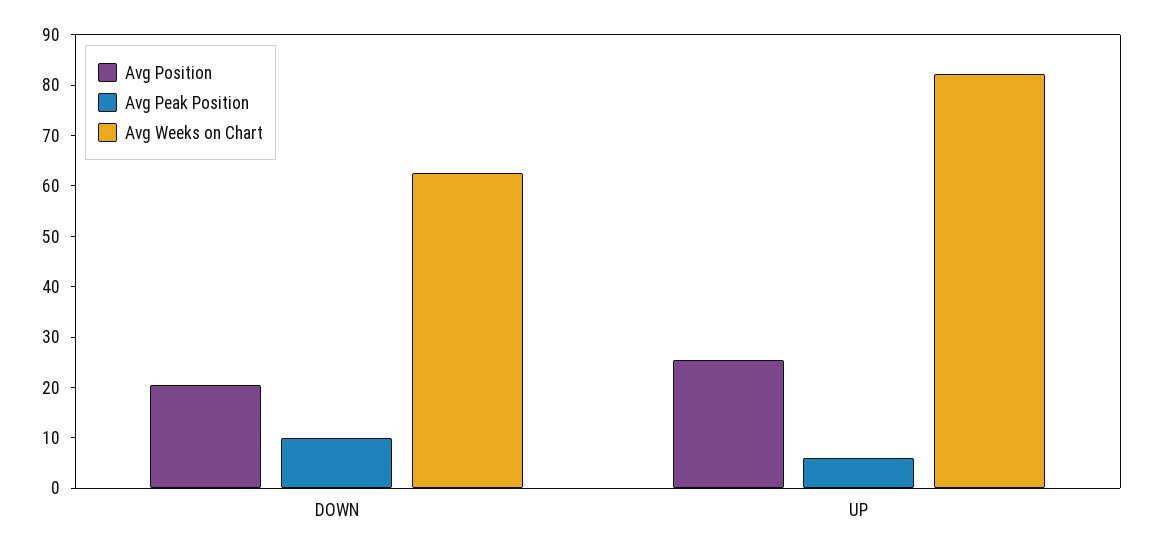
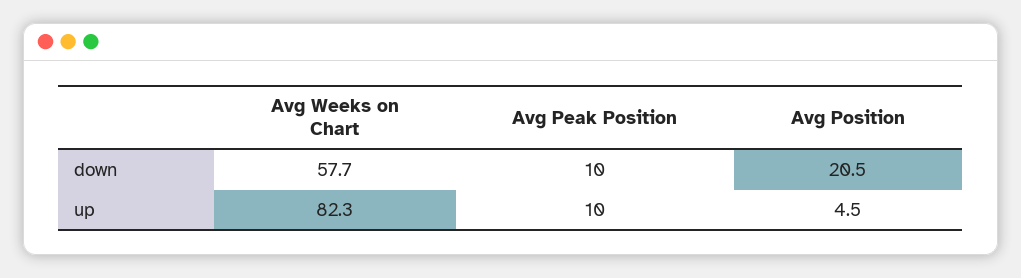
Avg Weeks on Chart, DOWN: 62 -> 57.7
Avg Position, UP: 26 -> 4.5
Avg Peak Position, UP: 6 -> 10

